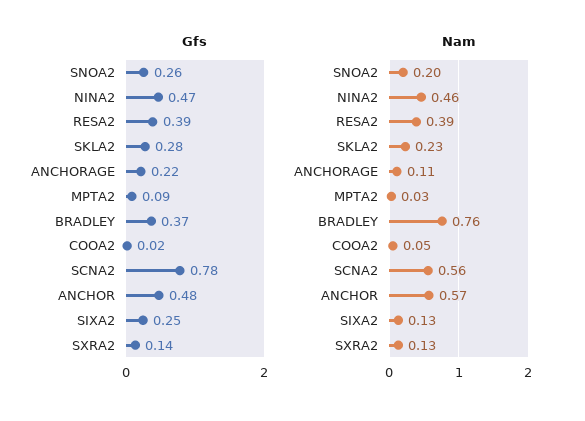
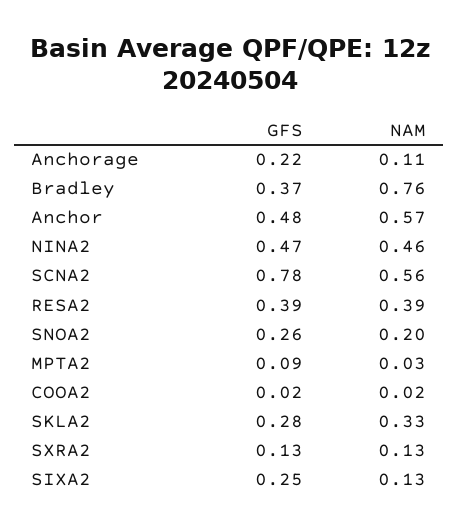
Gfs, SXRA2: 0.14 -> 0.13
Nam, SKLA2: 0.23 -> 0.33
Nam, COOA2: 0.05 -> 0.02

